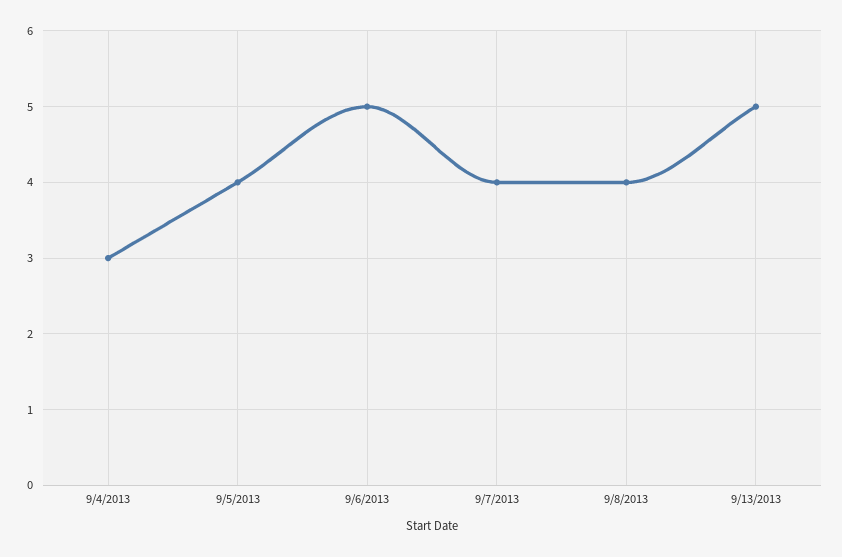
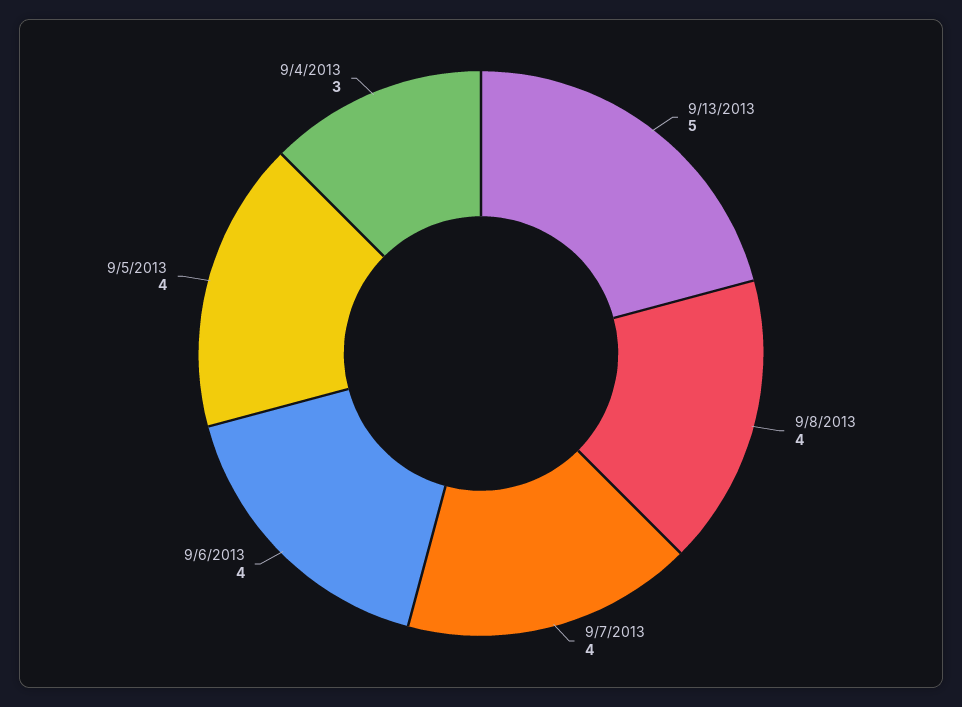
9/6/2013: 5 -> 4

